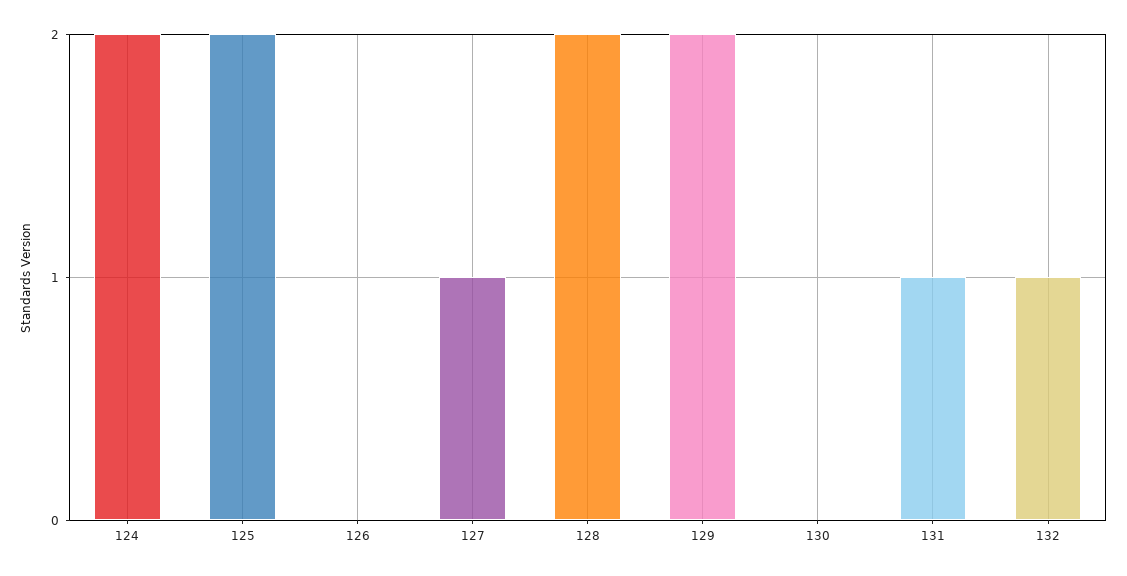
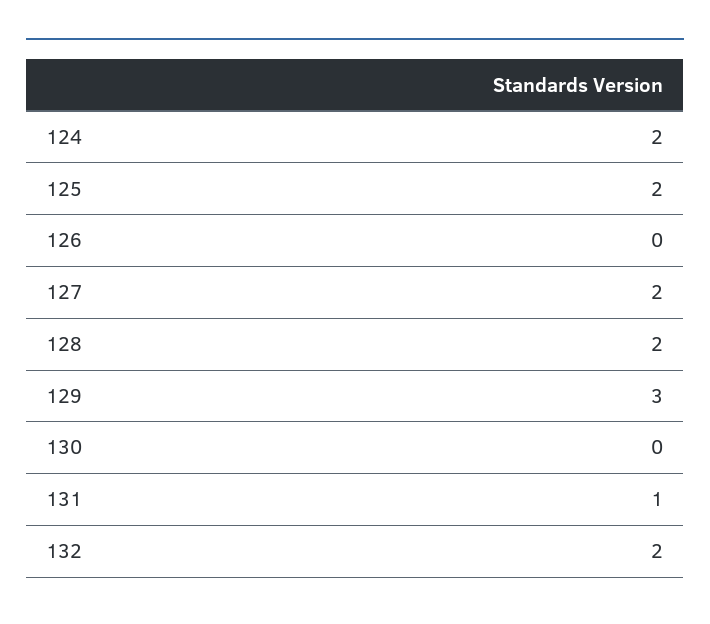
127: 1 -> 2
129: 2 -> 3
132: 1 -> 2

